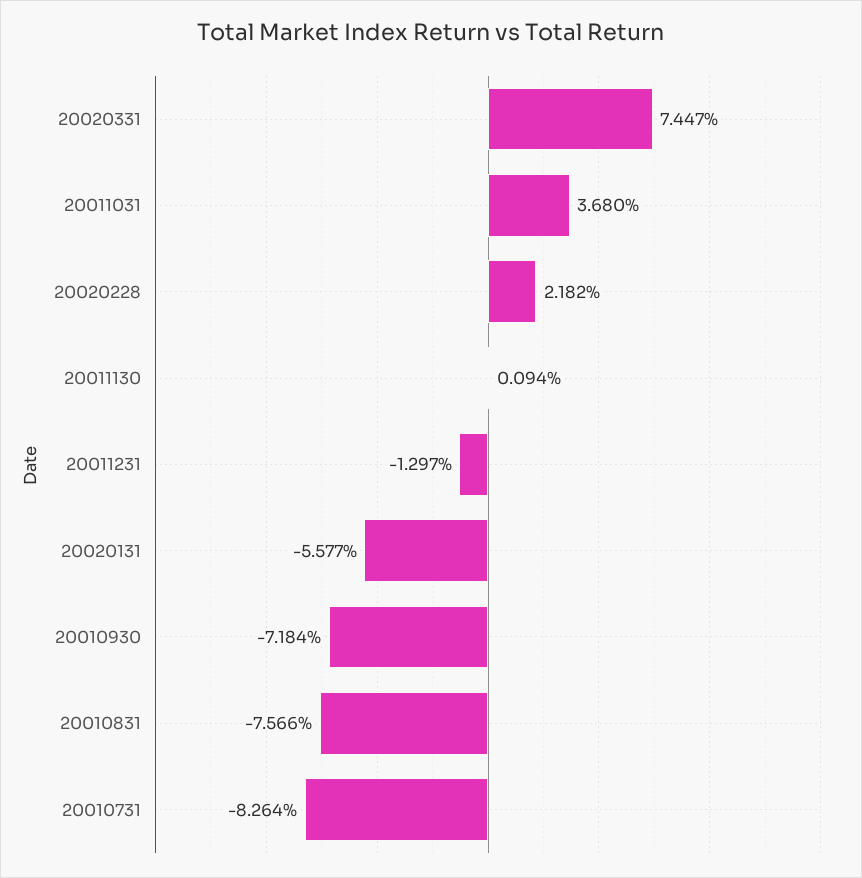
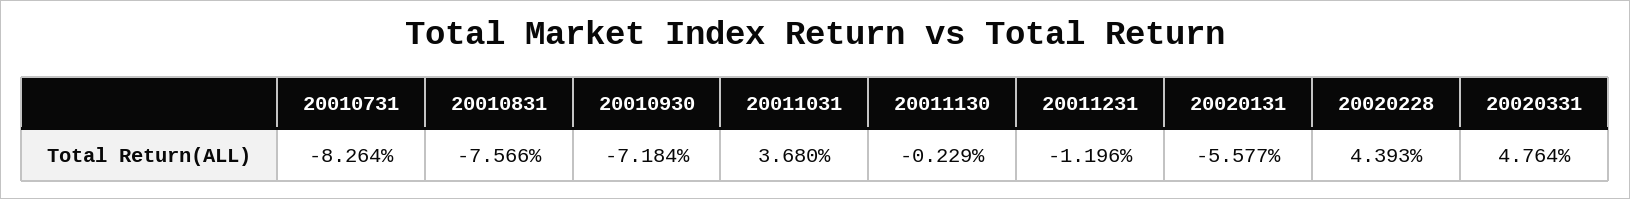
20020331: 7.447 -> 4.764
20020228: 2.182 -> 4.393
20011130: 0.094 -> -0.229
20011231: -1.297 -> -1.196

